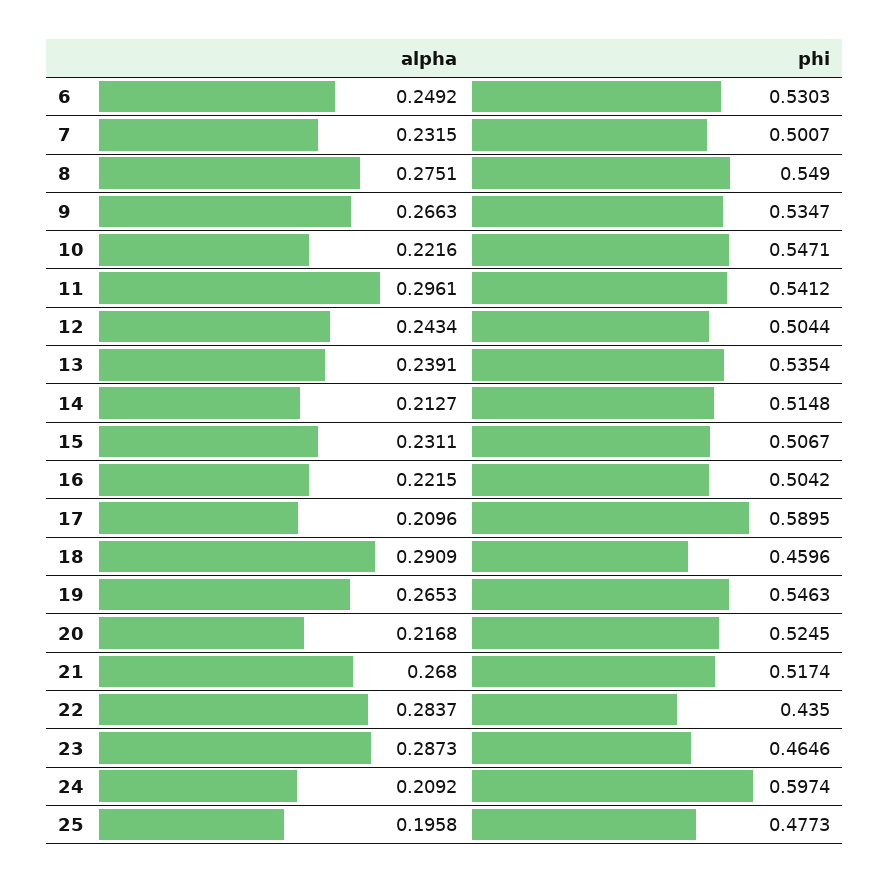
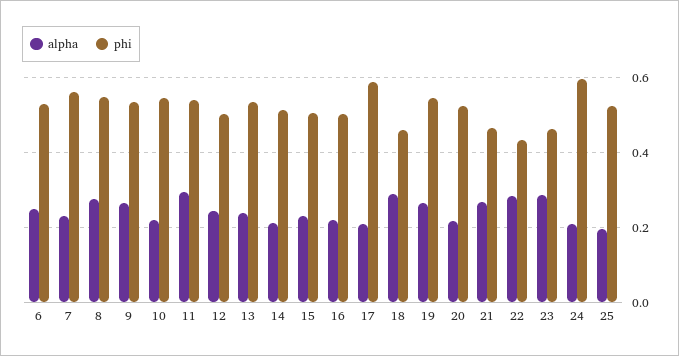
phi, 7: 0.5007 -> 0.56
phi, 21: 0.5174 -> 0.46
phi, 25: 0.4773 -> 0.52

